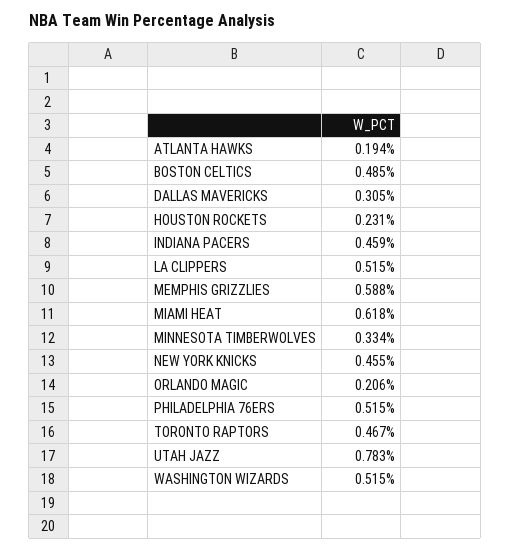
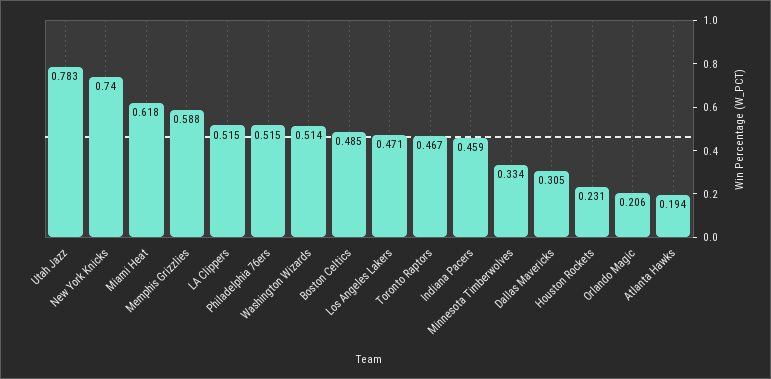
NEW YORK KNICKS: 0.455 -> 0.74
WASHINGTON WIZARDS: 0.515 -> 0.514
Los Angeles Lakers: none -> 0.471

